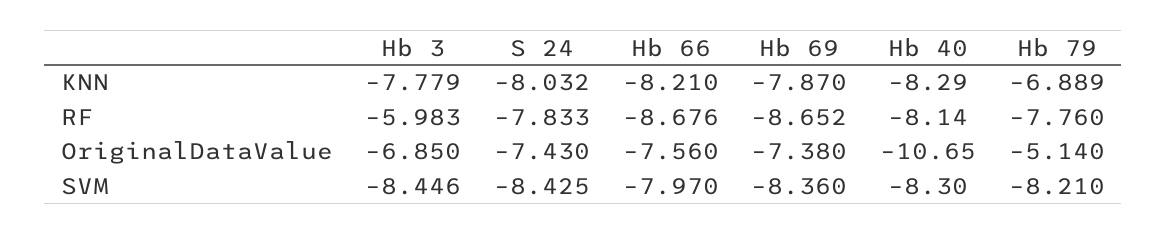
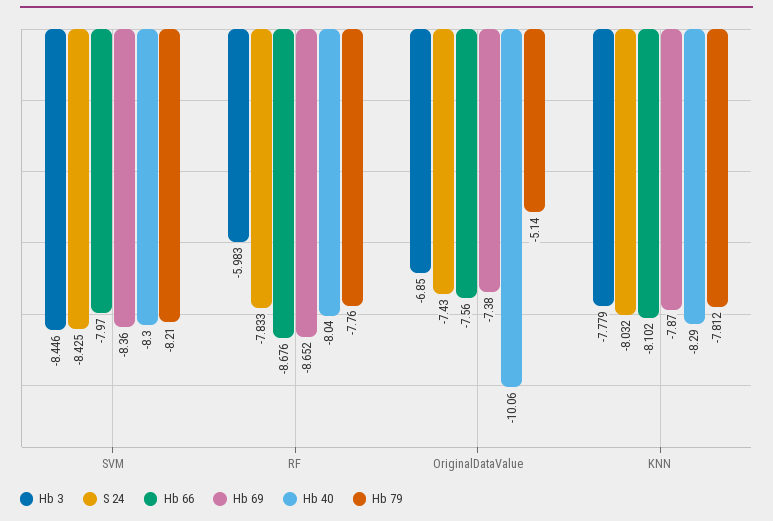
Hb 66, KNN: -8.21 -> -8.102
Hb 79, KNN: -6.889 -> -7.812
Hb 40, RF: -8.14 -> -8.04
Hb 40, OriginalDataValue: -10.65 -> -10.06

